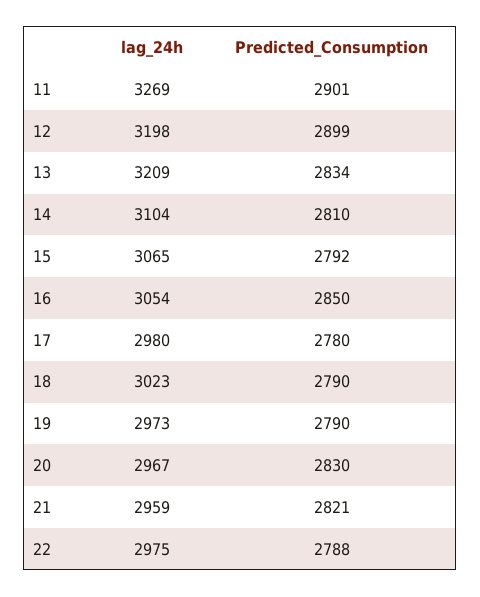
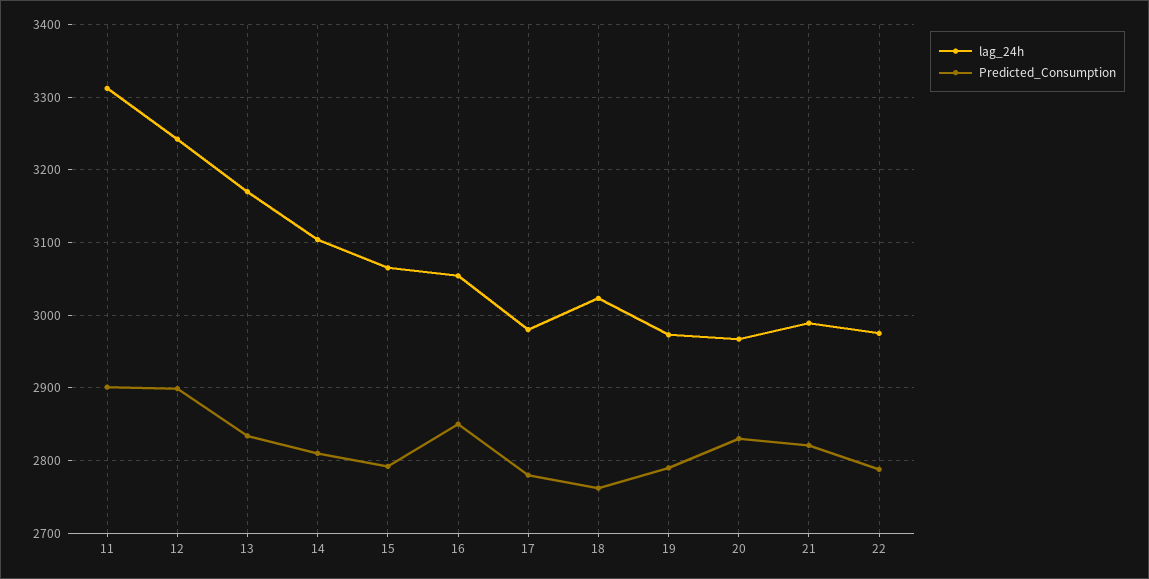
lag_24h, 11: 3269 -> 3310
lag_24h, 12: 3198 -> 3240
lag_24h, 13: 3209 -> 3170
Predicted_Consumption, 18: 2790 -> 2760
lag_24h, 21: 2959 -> 2990

